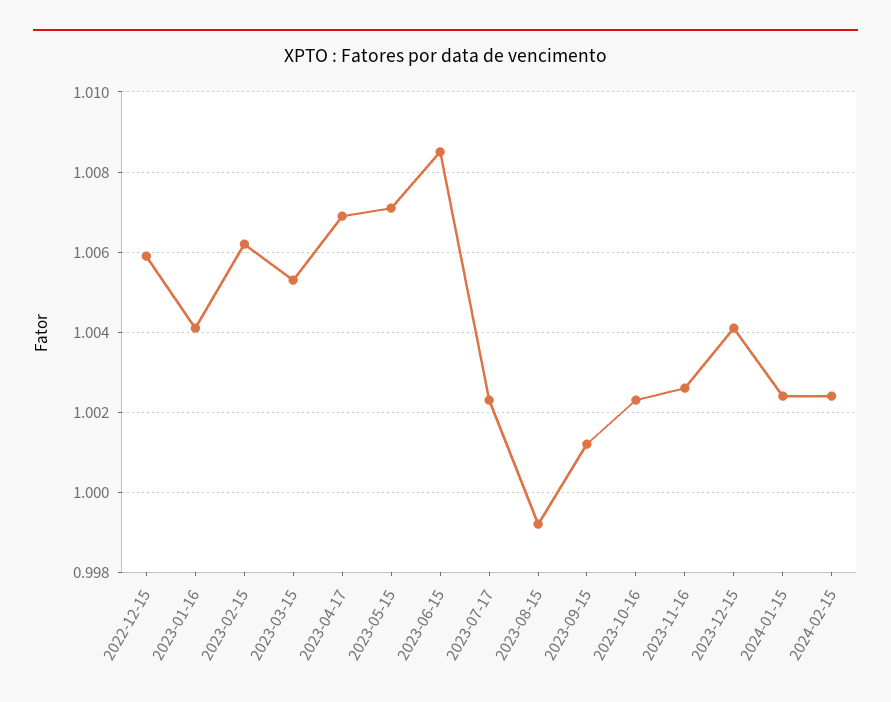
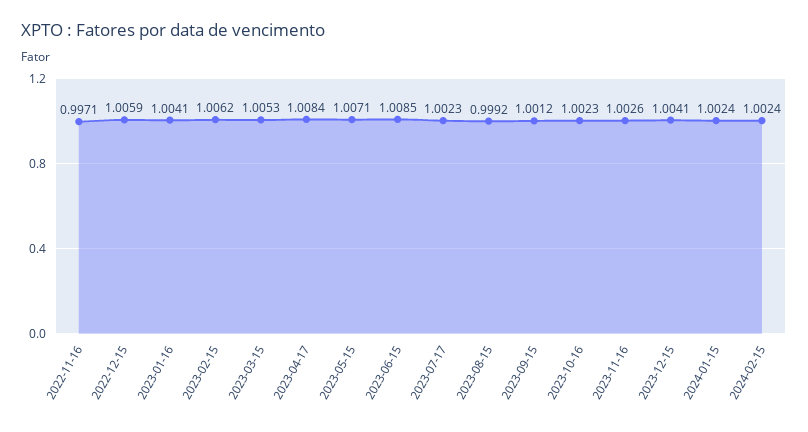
2023-04-17: 1.007 -> 1.0084
2022-11-16: none -> 0.9971

